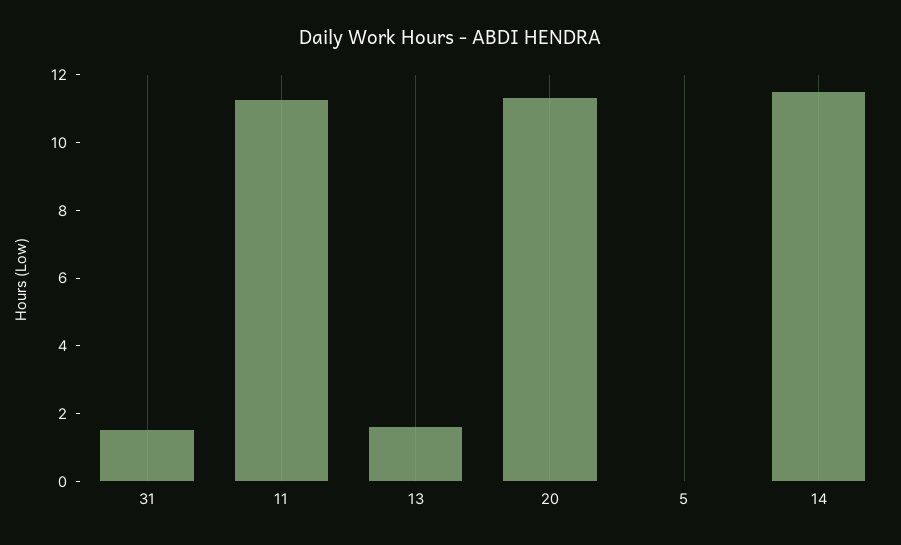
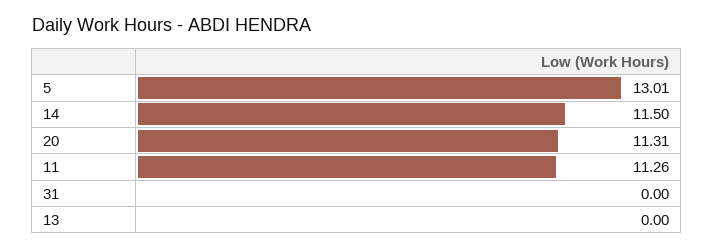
31: 1.5 -> 0
13: 1.5 -> 0
5: 0 -> 13.01

